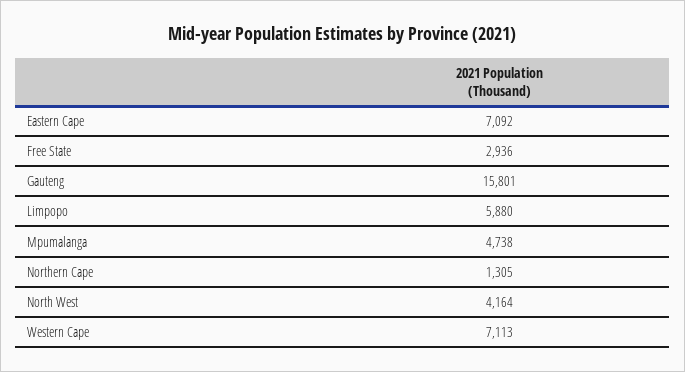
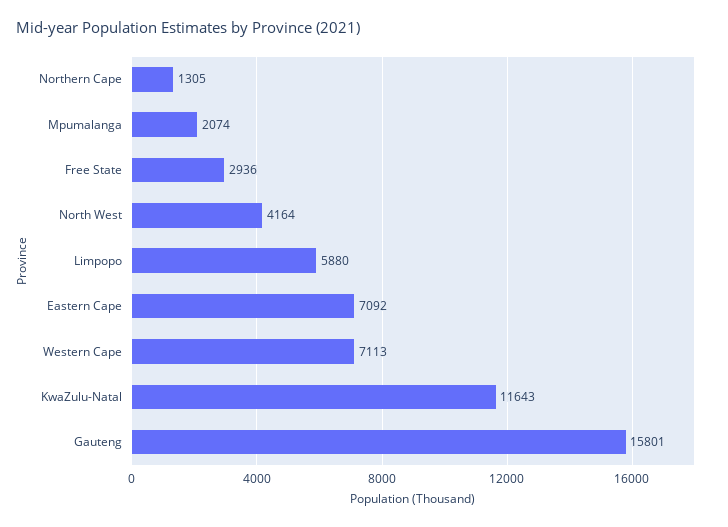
Mpumalanga: 4738 -> 2074
KwaZulu-Natal: none -> 11643

